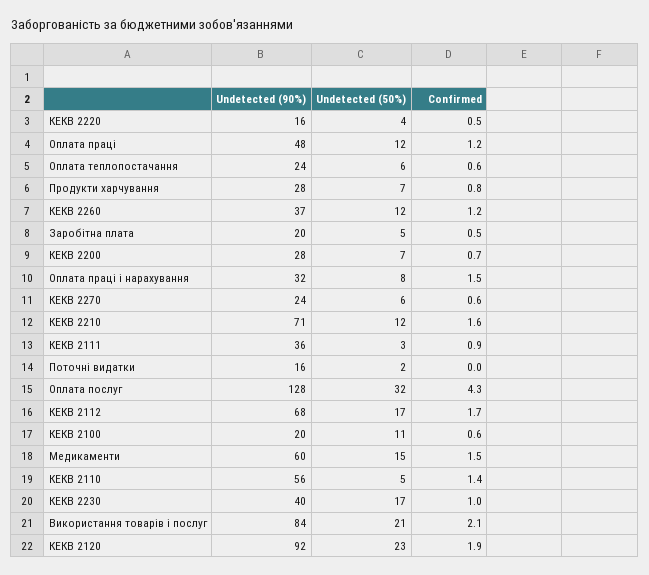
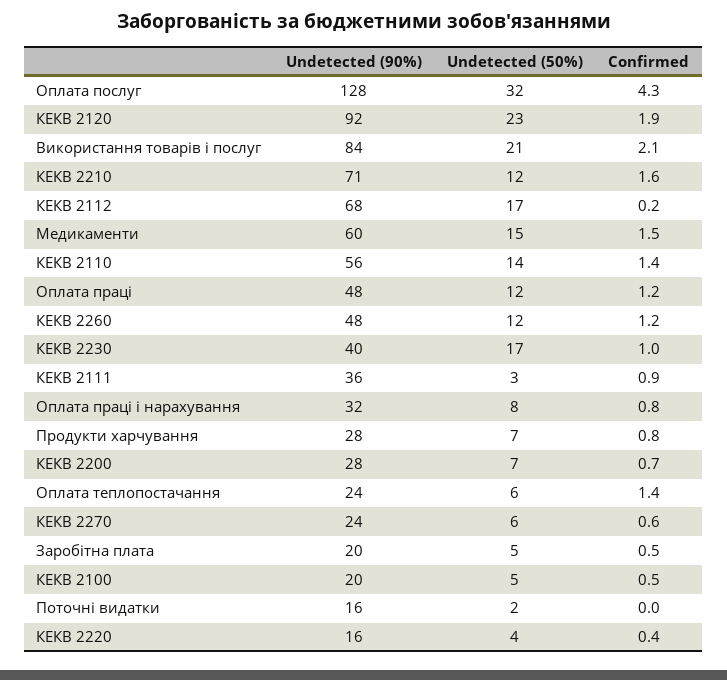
Confirmed, КЕКВ 2220: 0.5 -> 0.4
Confirmed, Оплата теплопостачання: 0.6 -> 1.4
Undetected (90%), КЕКВ 2260: 37 -> 48
Confirmed, Оплата праці і нарахування: 1.5 -> 0.8
Confirmed, КЕКВ 2112: 1.7 -> 0.2
Undetected (50%), КЕКВ 2100: 11 -> 5
Confirmed, КЕКВ 2100: 0.6 -> 0.5
Undetected (50%), КЕКВ 2110: 5 -> 14

